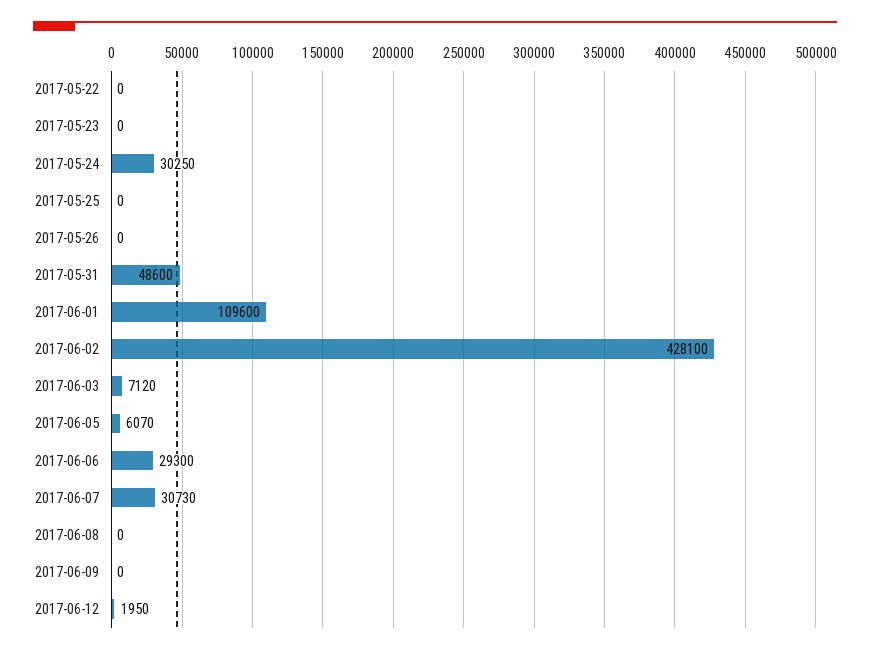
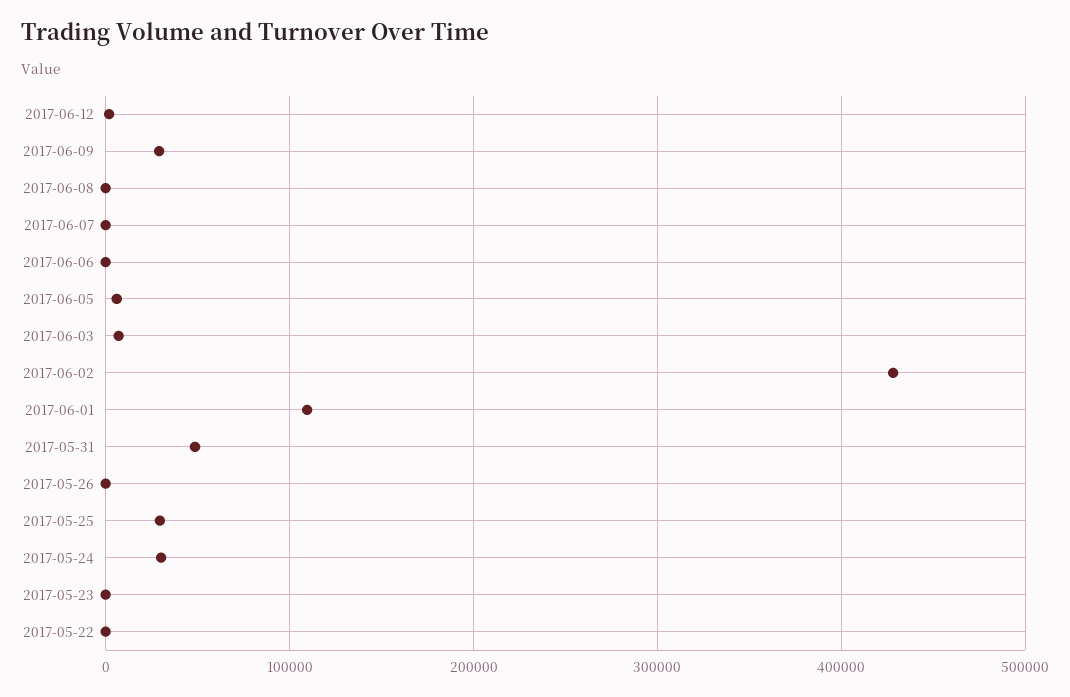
2017-05-25: 0 -> 30000
2017-06-06: 29300 -> 0
2017-06-07: 30730 -> 0
2017-06-09: 0 -> 30000

